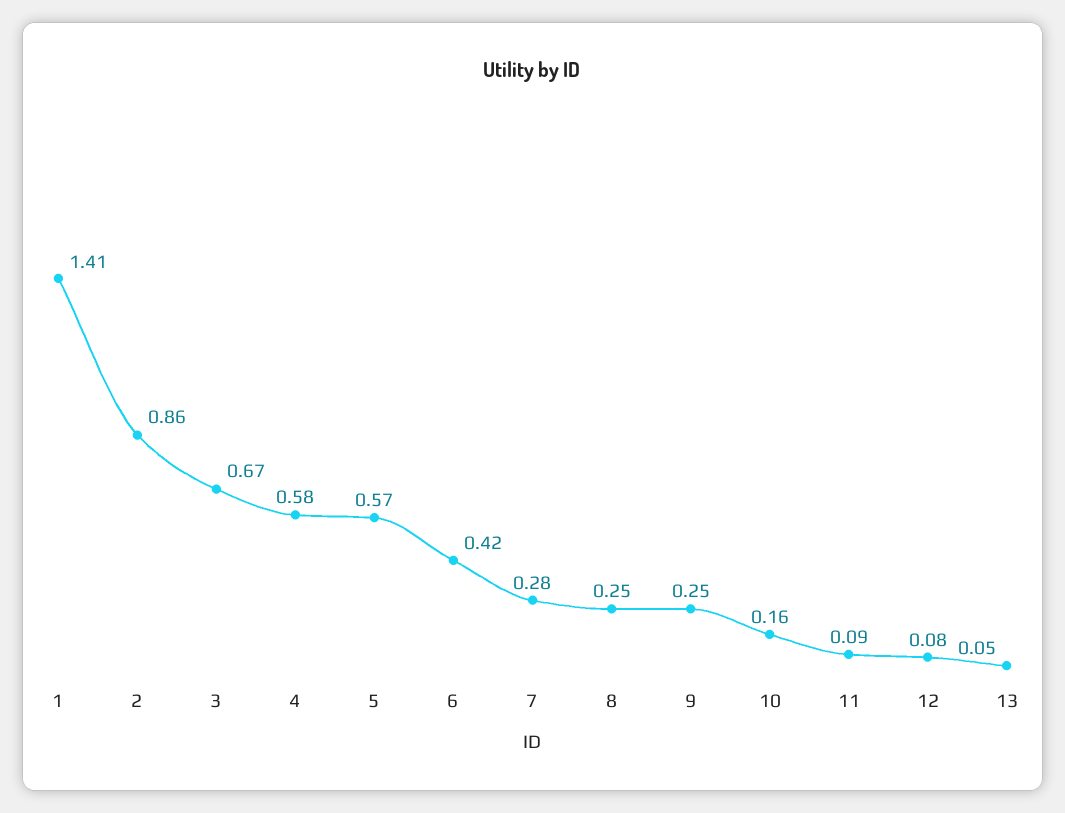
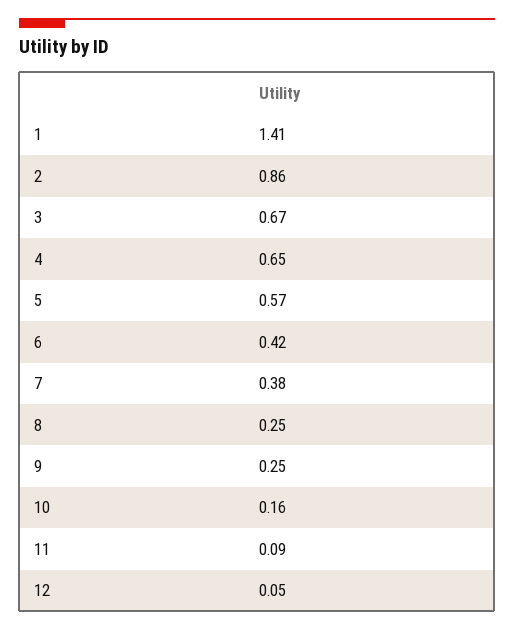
4: 0.58 -> 0.65
7: 0.28 -> 0.38
12: 0.08 -> 0.05
13: 0.05 -> none

